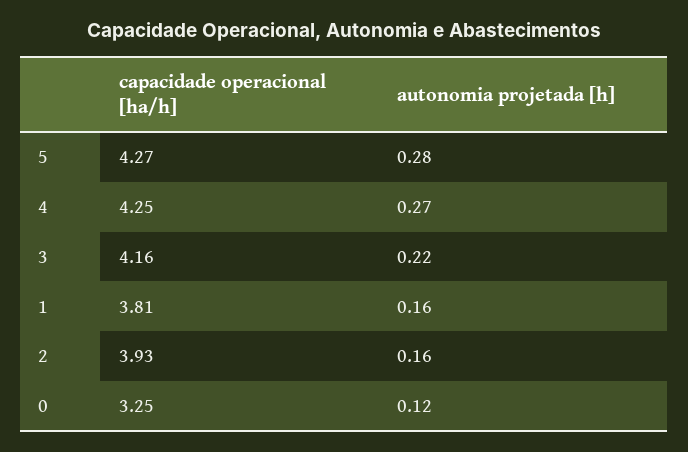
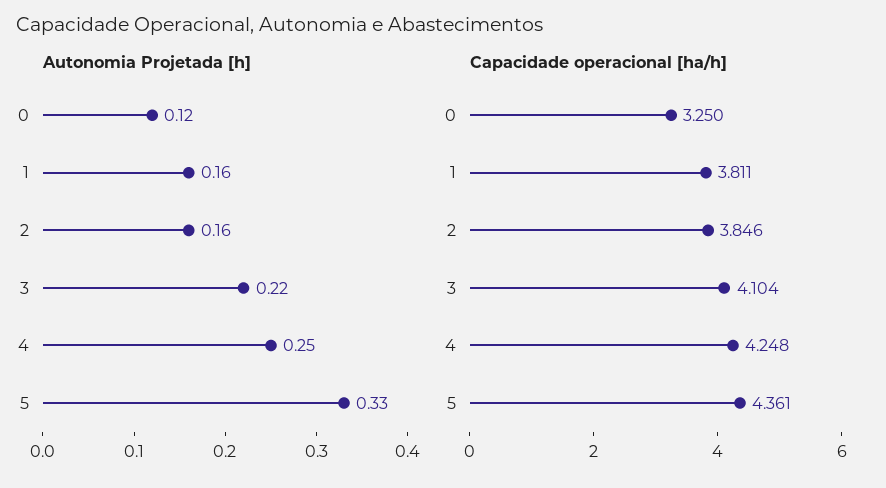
capacidade operacional [ha/h], 5: 4.27 -> 4.361
autonomia projetada [h], 5: 0.28 -> 0.33
autonomia projetada [h], 4: 0.27 -> 0.25
capacidade operacional [ha/h], 3: 4.16 -> 4.104
capacidade operacional [ha/h], 2: 3.93 -> 3.846

